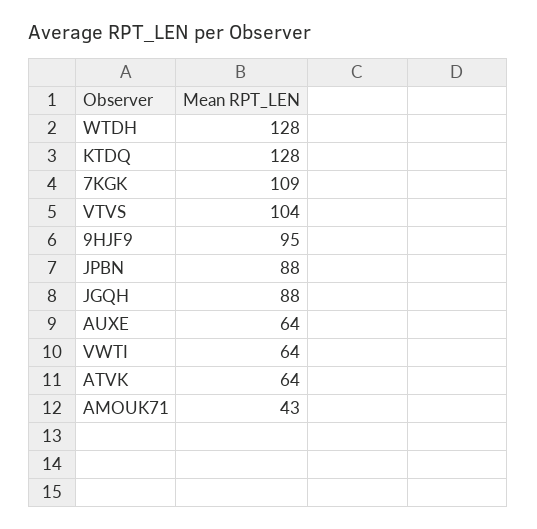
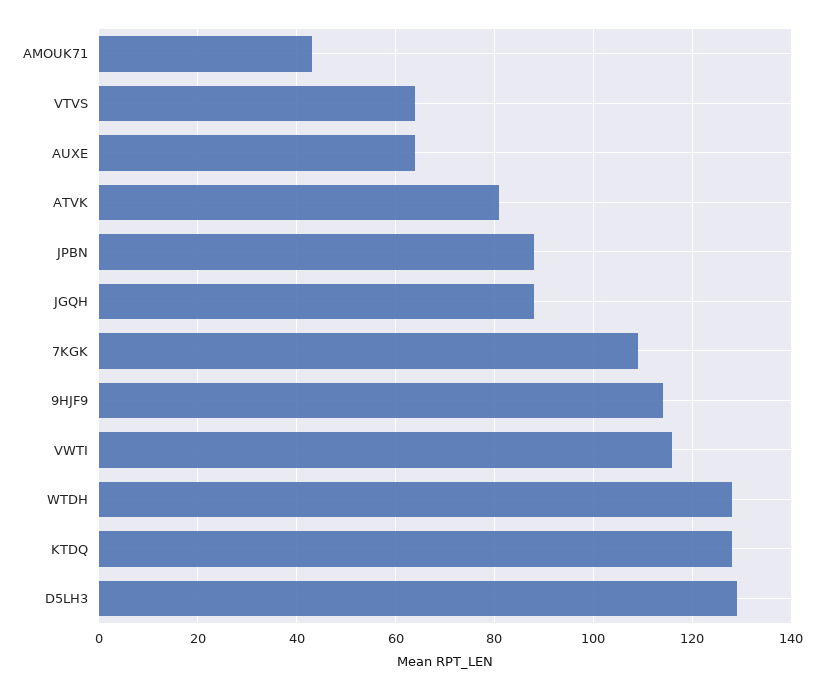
VTVS: 104 -> 65
9HJF9: 95 -> 115
VWTI: 64 -> 115
ATVK: 64 -> 80
D5LH3: none -> 130

